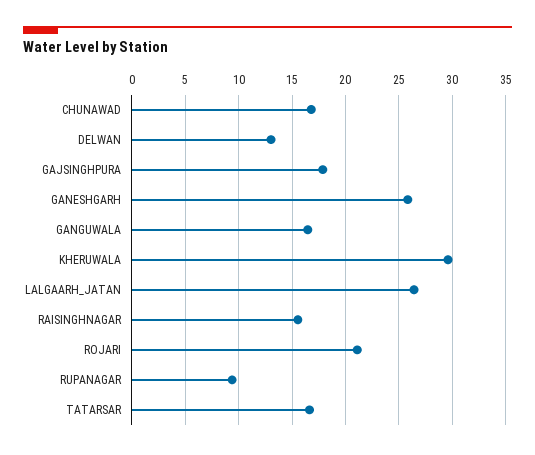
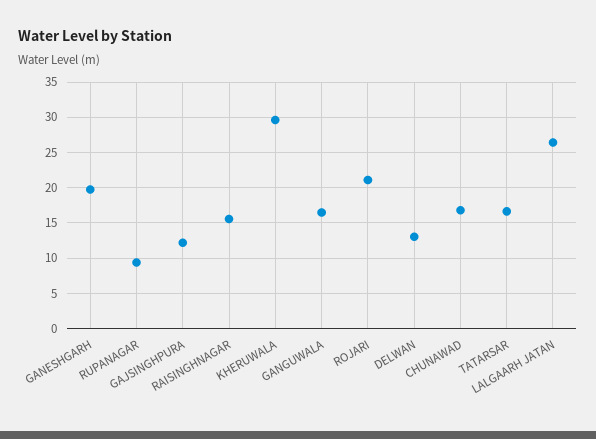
GAJSINGHPURA: 18 -> 12
GANESHGARH: 26 -> 20

